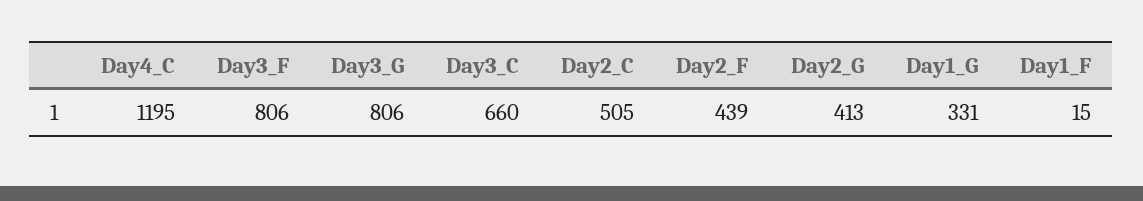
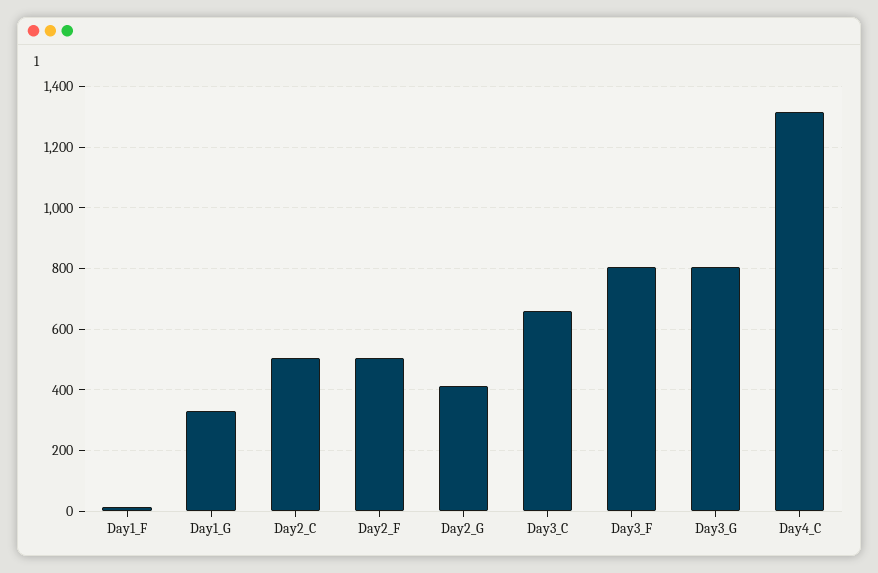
Day4_C: 1195 -> 1320
Day2_F: 439 -> 500

